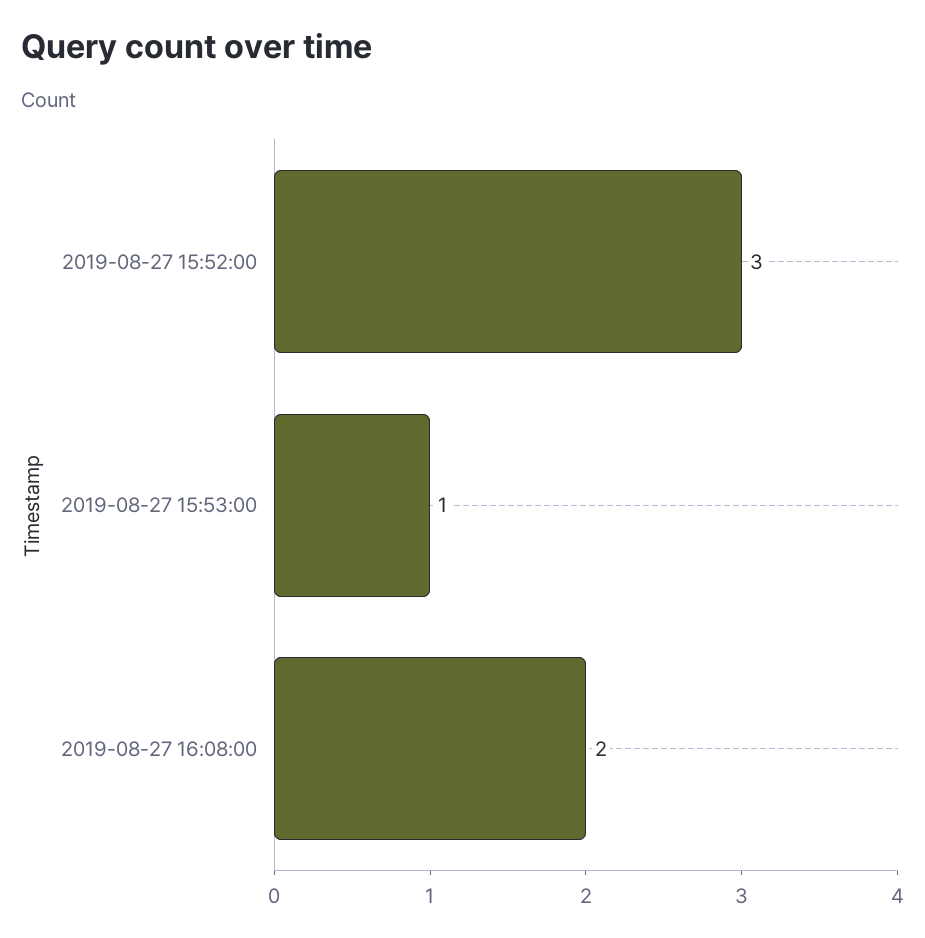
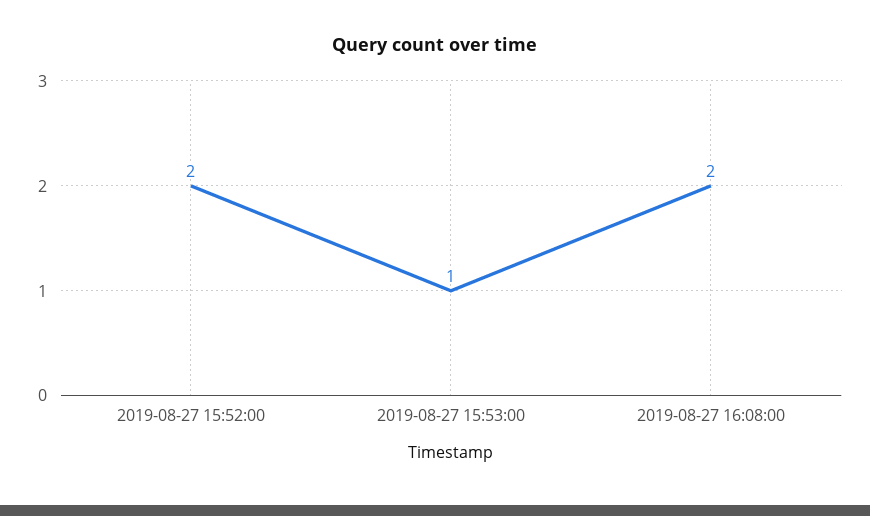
2019-08-27 15:52:00: 3 -> 2

